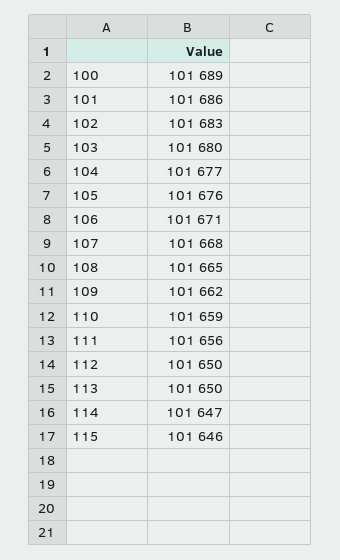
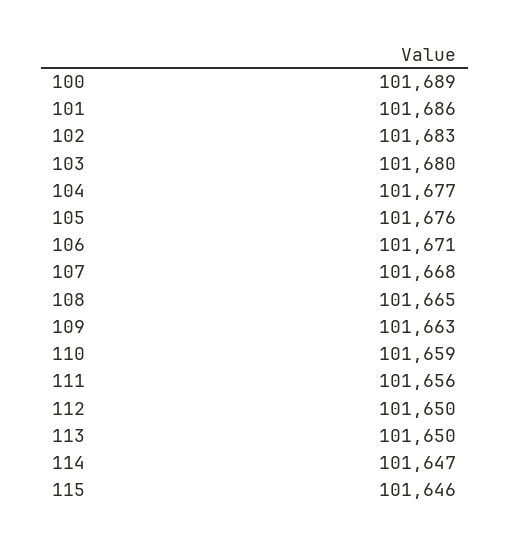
109: 101662 -> 101663

